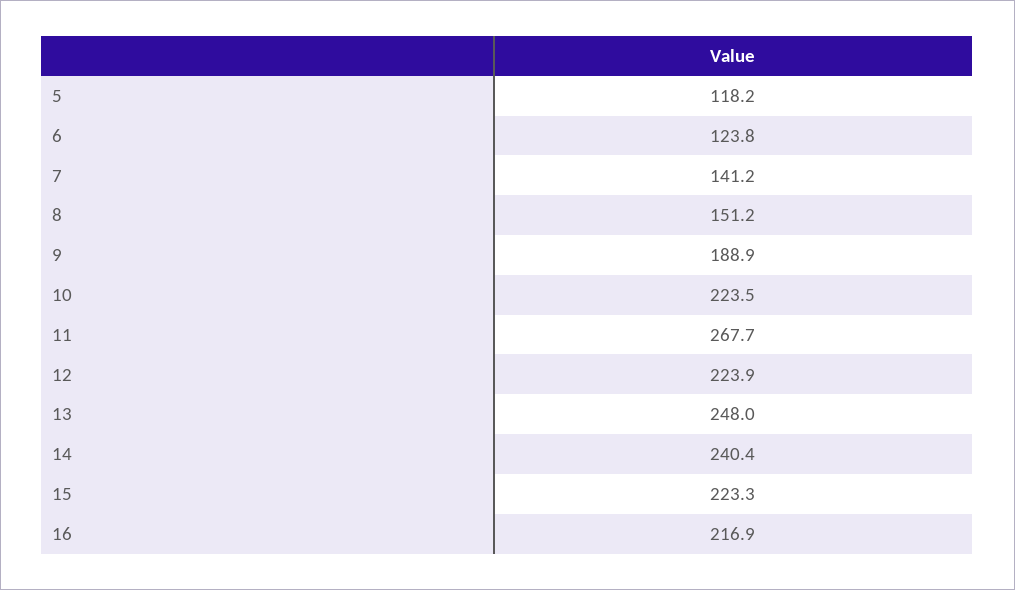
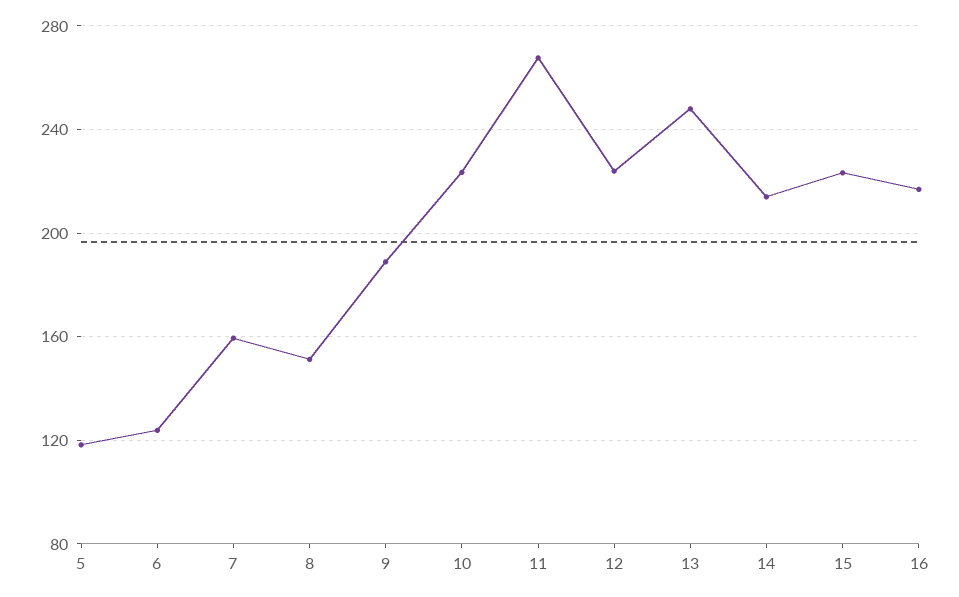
7: 141.2 -> 160
14: 240.4 -> 215

